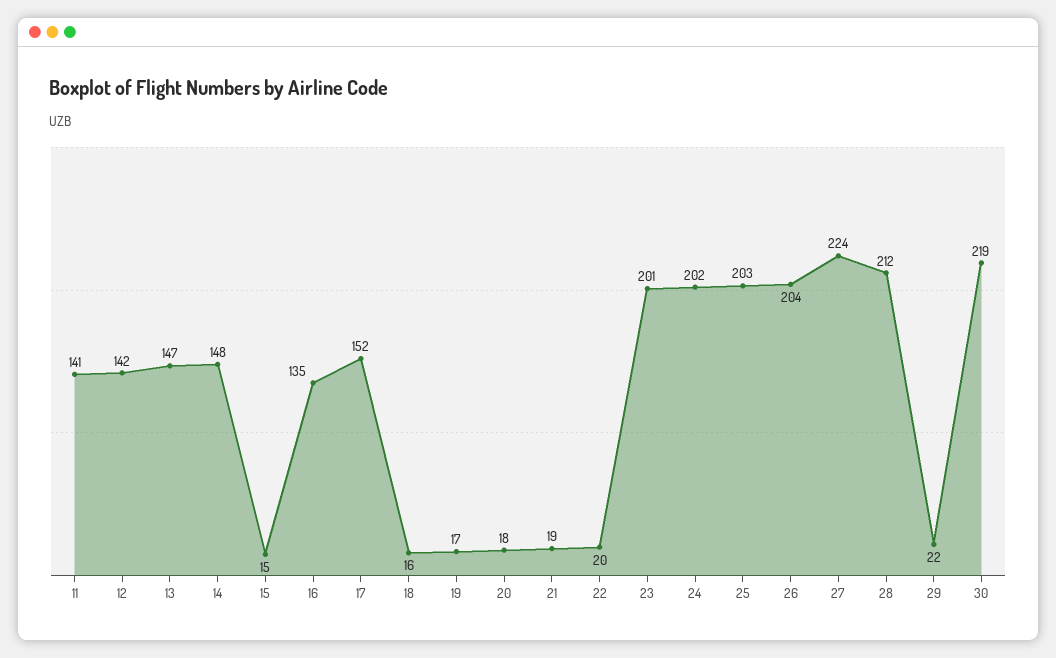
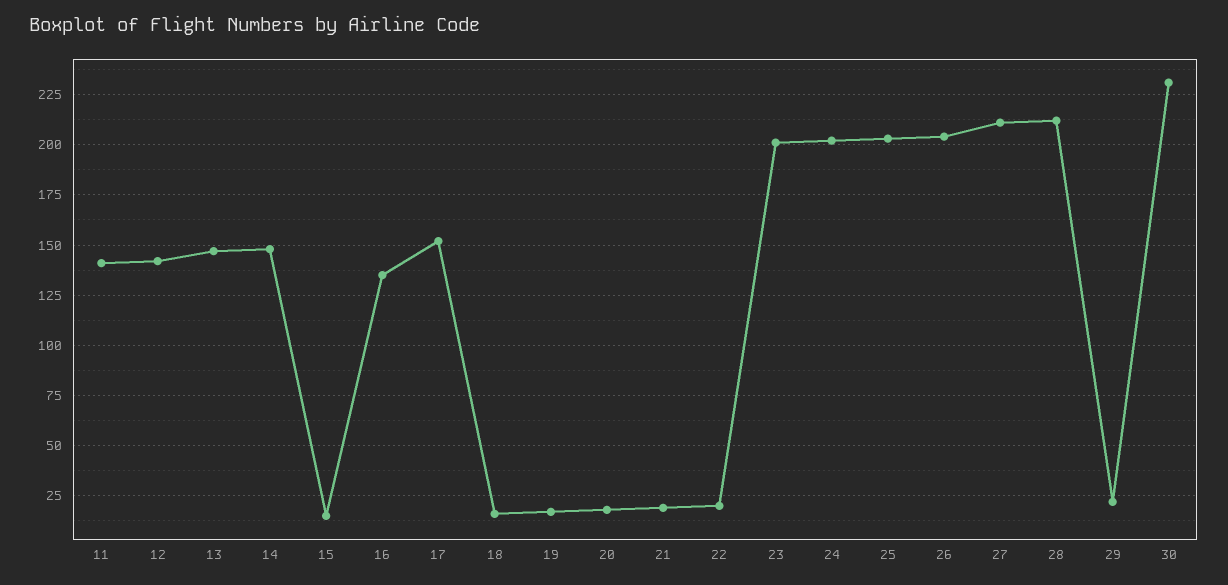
27: 224 -> 210
30: 219 -> 230

